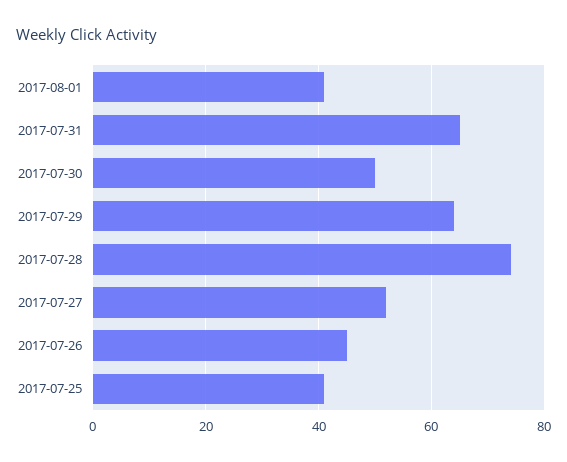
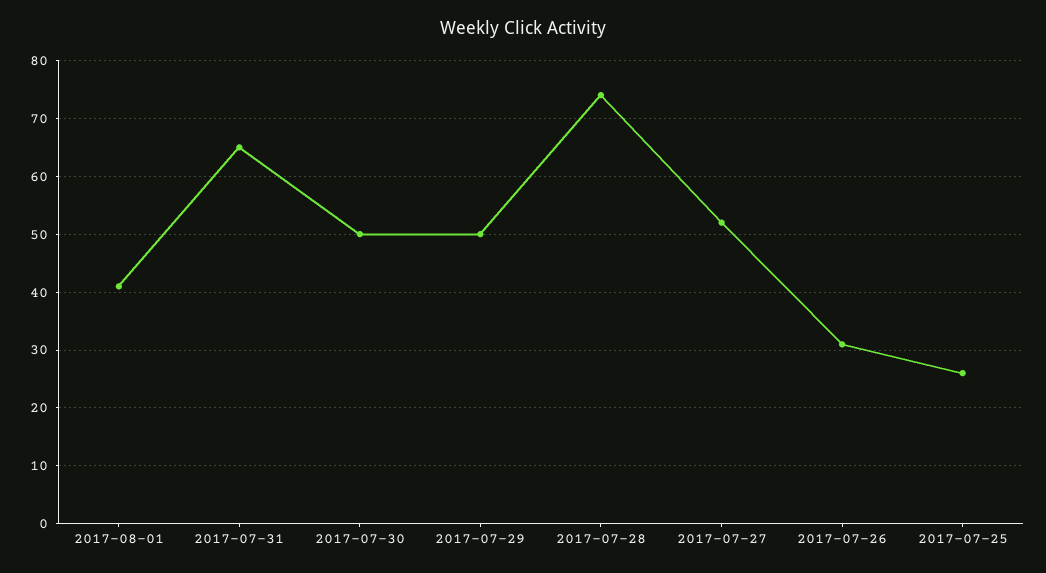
2017-07-29: 65 -> 50
2017-07-26: 45 -> 30
2017-07-25: 40 -> 25

